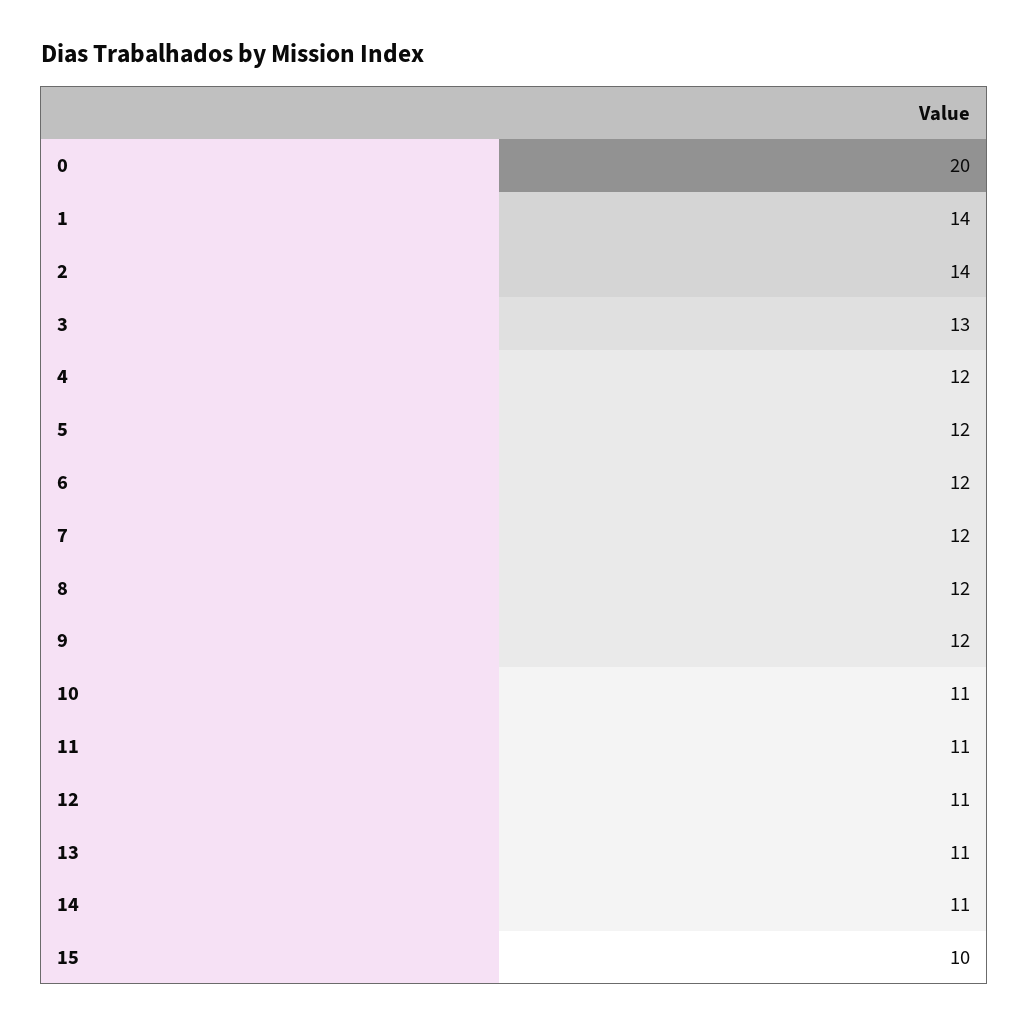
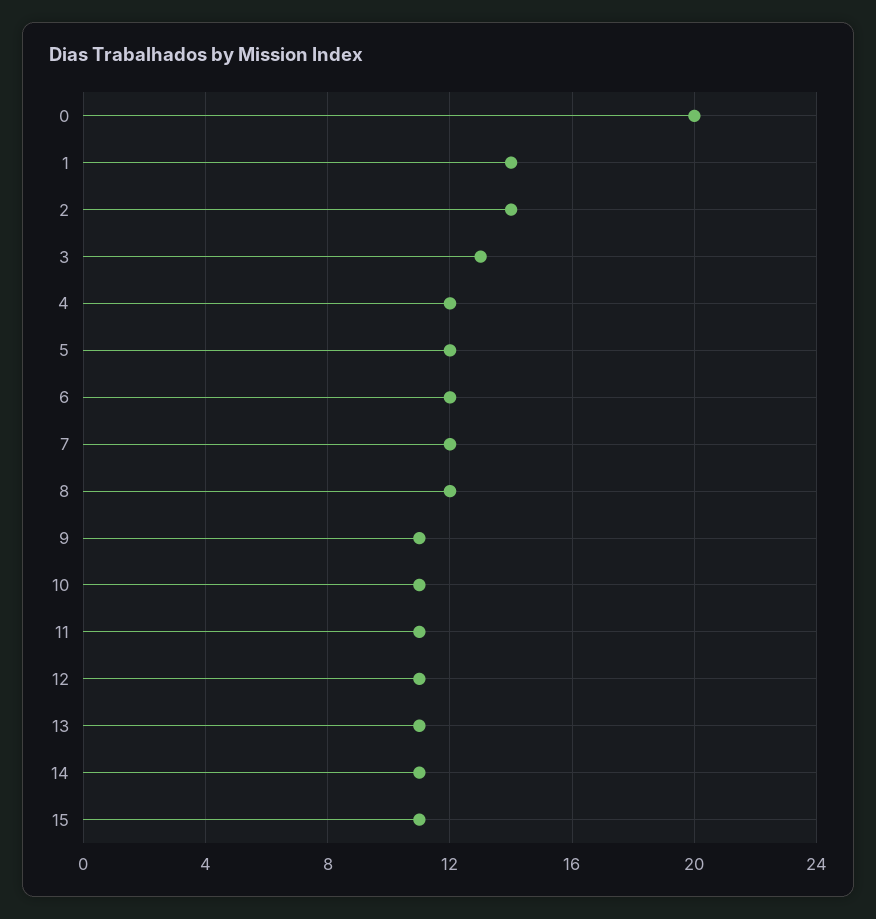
9: 12 -> 11
15: 10 -> 11

